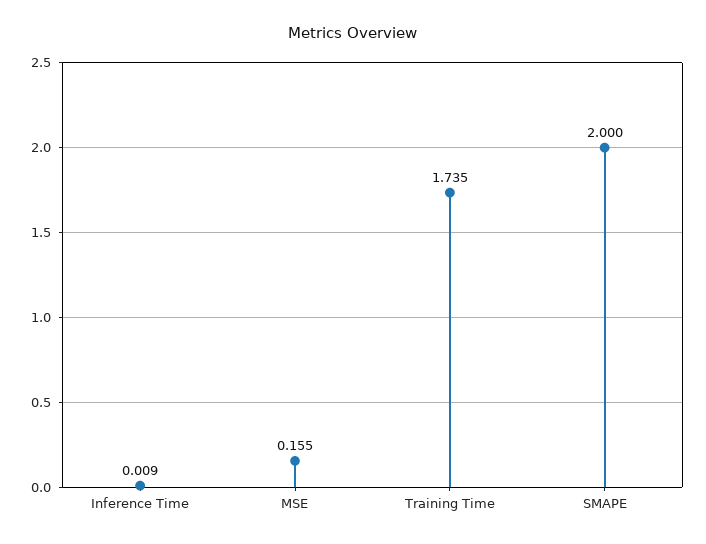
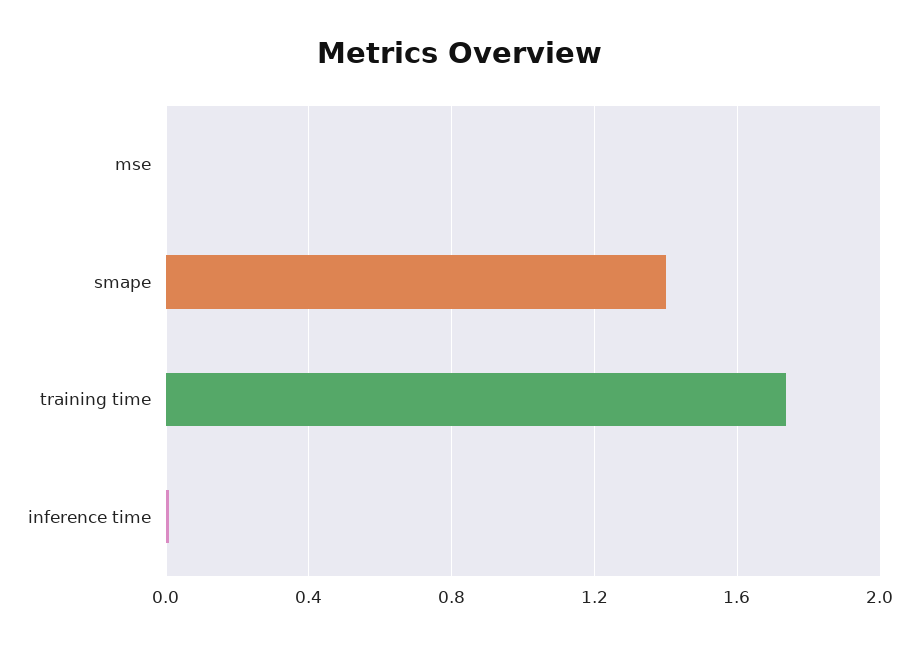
MSE: 0.155 -> 0
SMAPE: 2 -> 1.4

